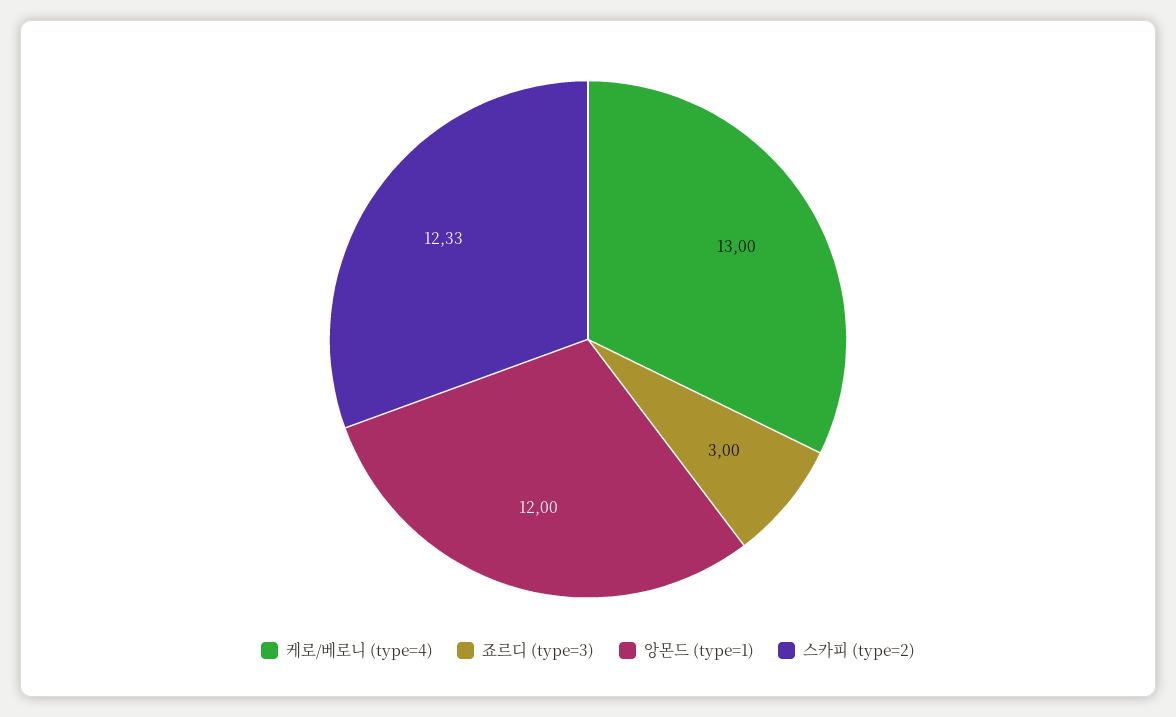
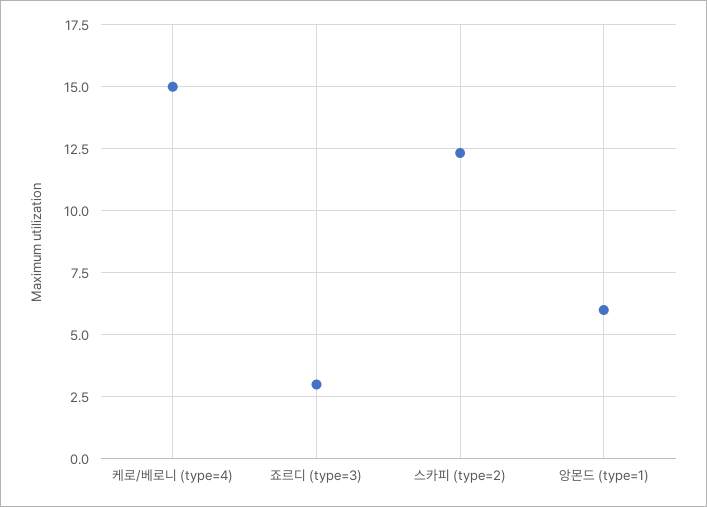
케로/베로니 (type=4): 13 -> 15
앙몬드 (type=1): 12 -> 6

